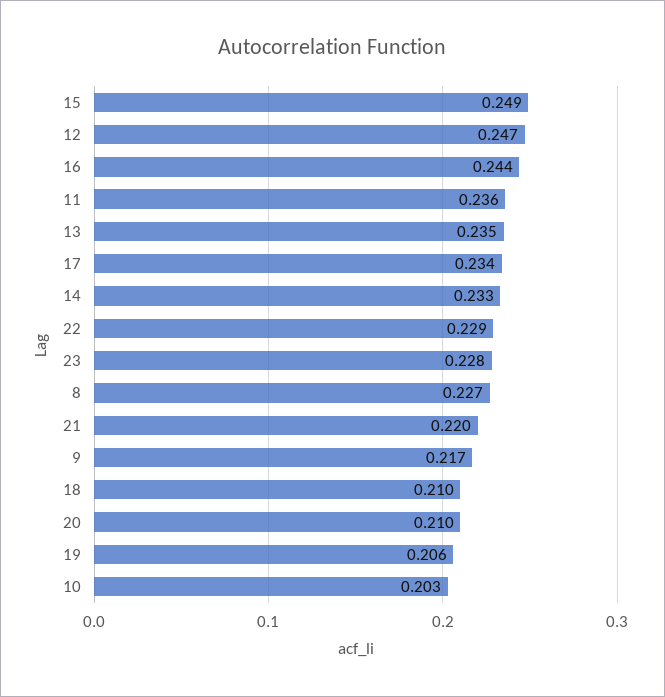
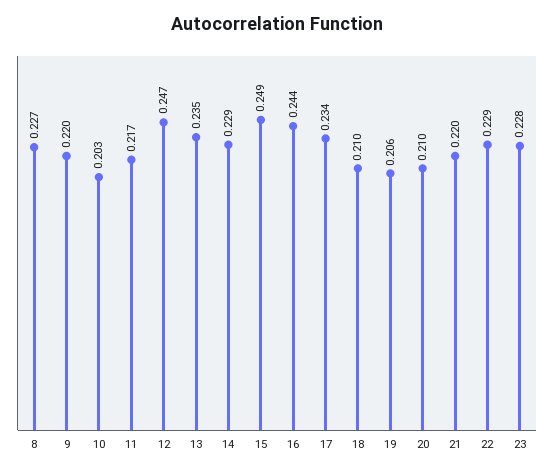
11: 0.236 -> 0.217
14: 0.233 -> 0.229
9: 0.217 -> 0.22

